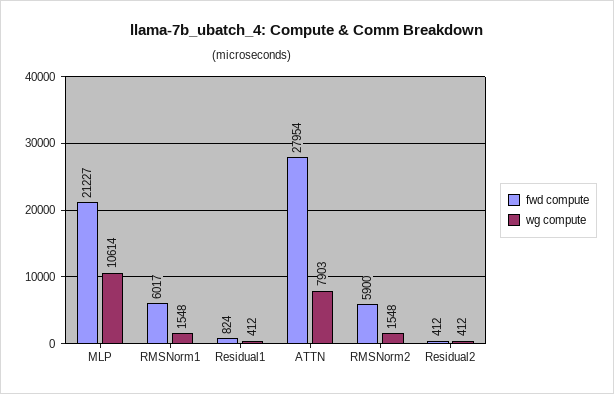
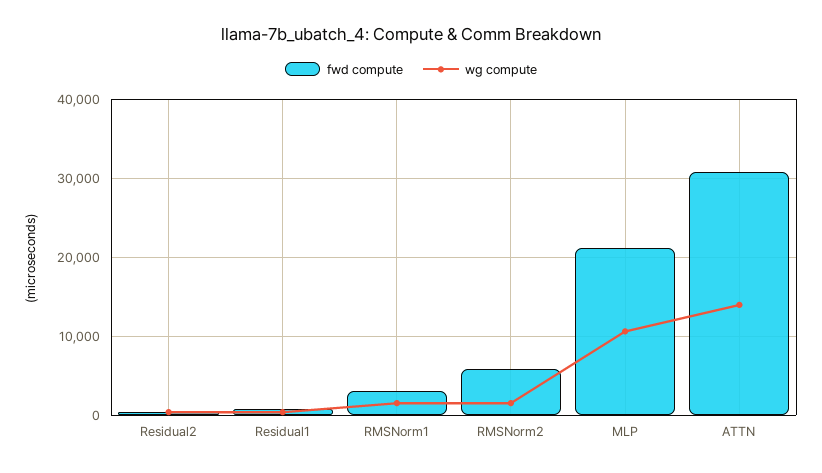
fwd compute, RMSNorm1: 6017 -> 3000
fwd compute, ATTN: 27954 -> 31000
wg compute, ATTN: 7903 -> 14000

